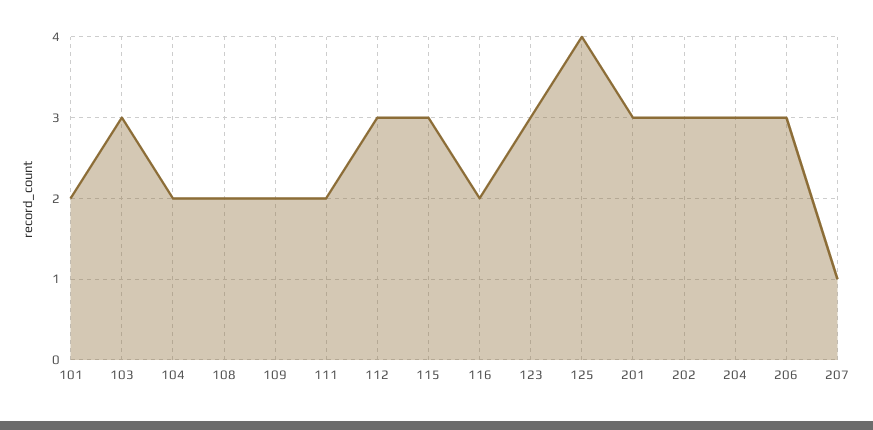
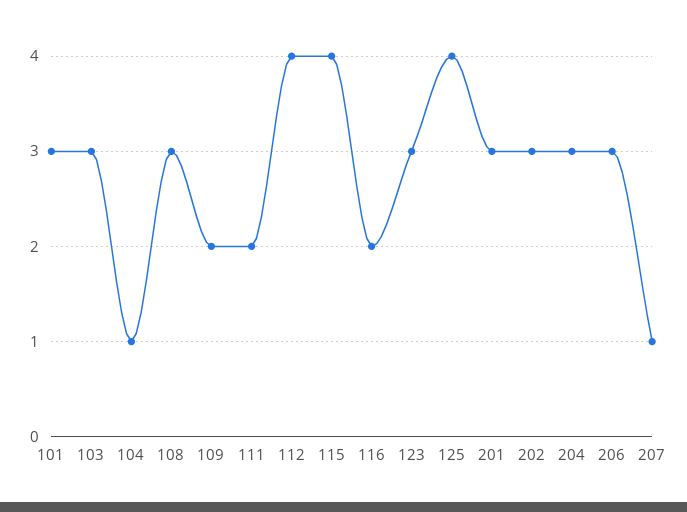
101: 2 -> 3
104: 2 -> 1
108: 2 -> 3
112: 3 -> 4
115: 3 -> 4

